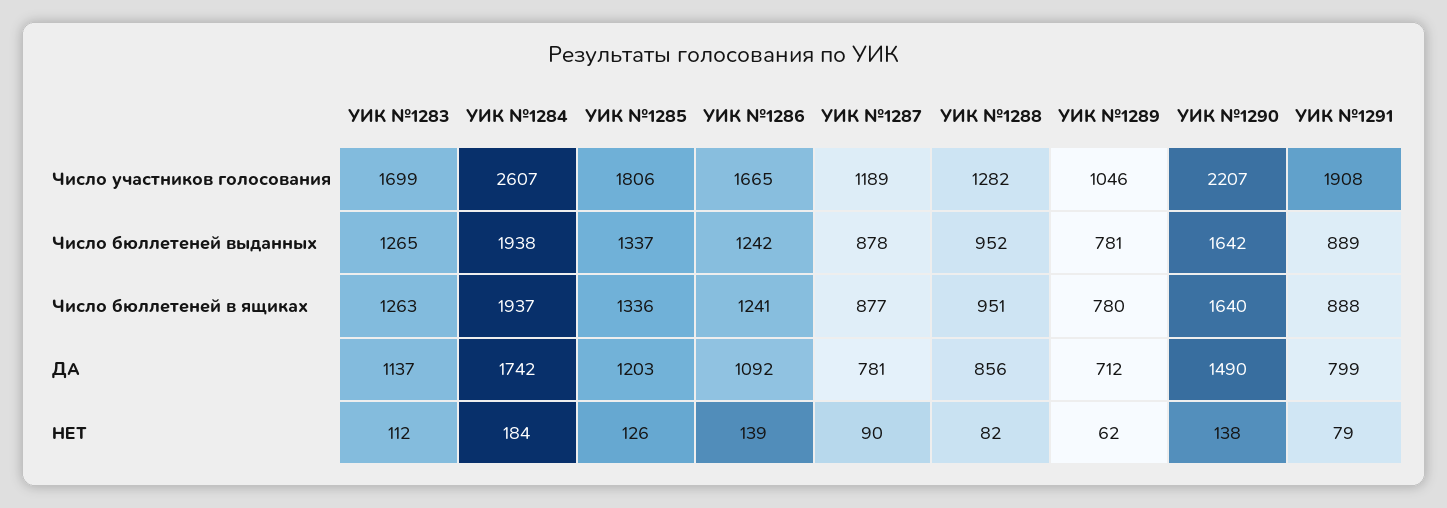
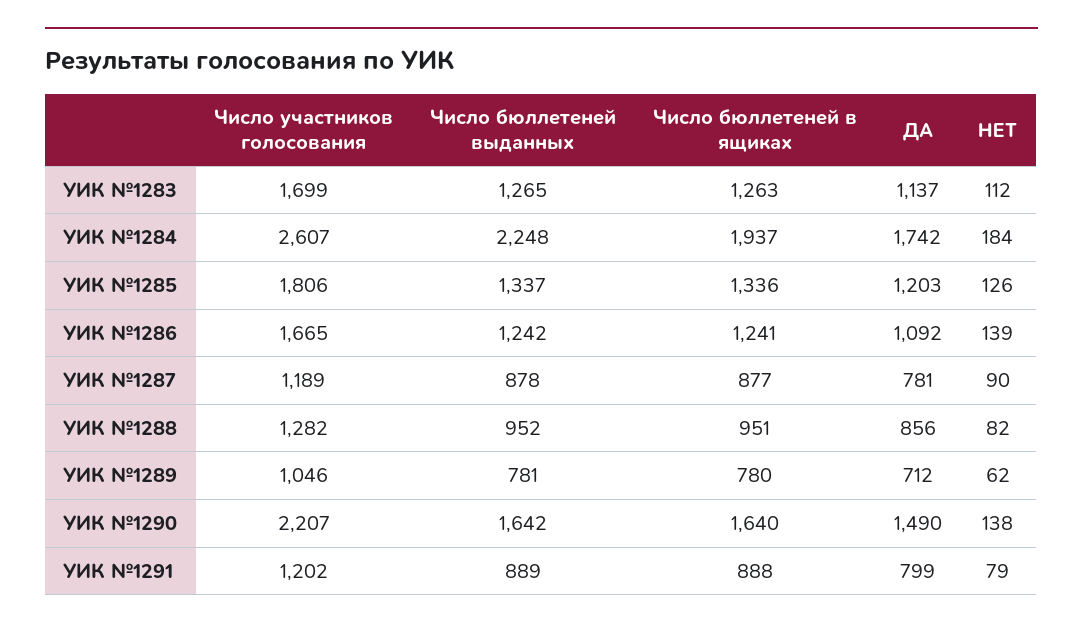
УИК №1291, Число участников голосования: 1908 -> 1202
УИК №1284, Число бюллетеней выданных: 1938 -> 2248

